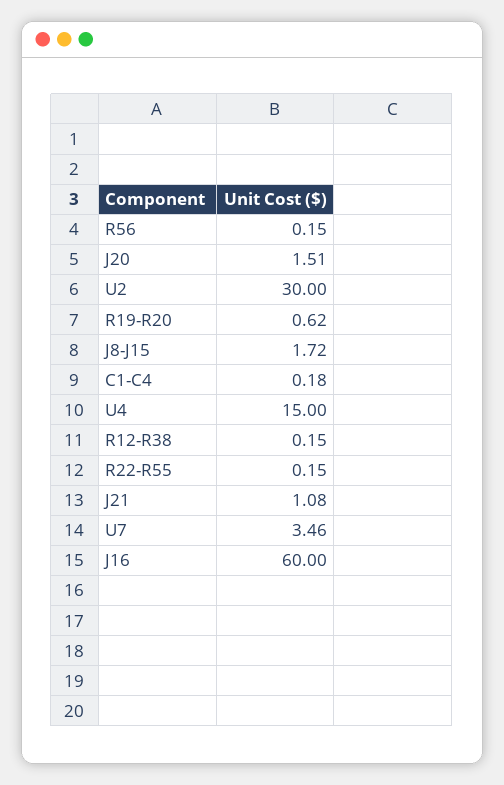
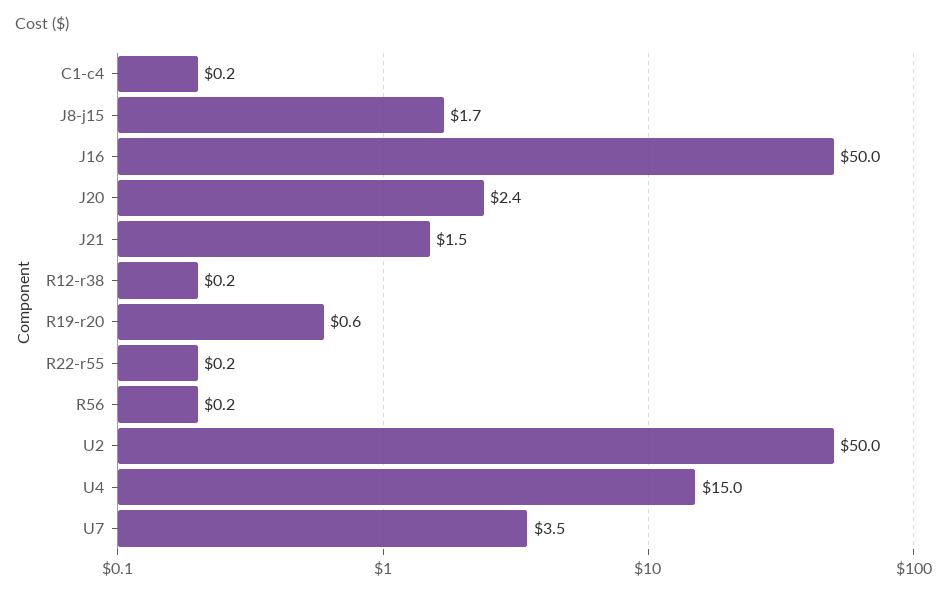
J20: 1.51 -> 2.4
U2: 30 -> 50
J21: 1.08 -> 1.5
J16: 60 -> 50

